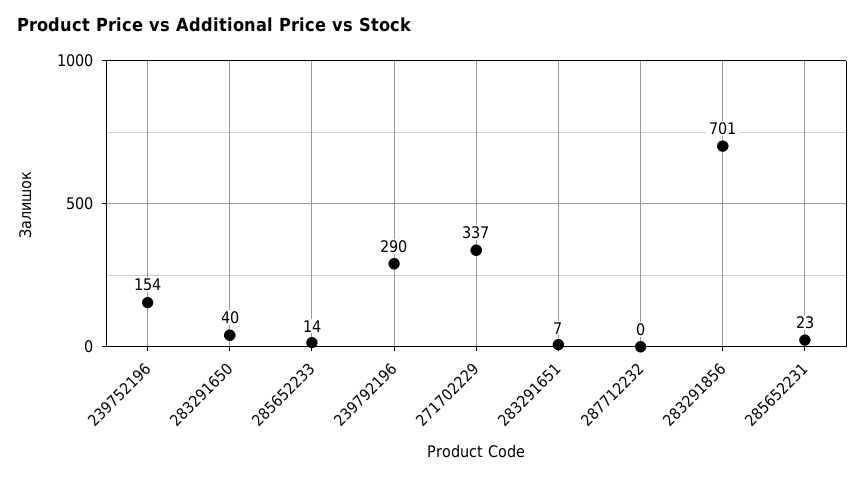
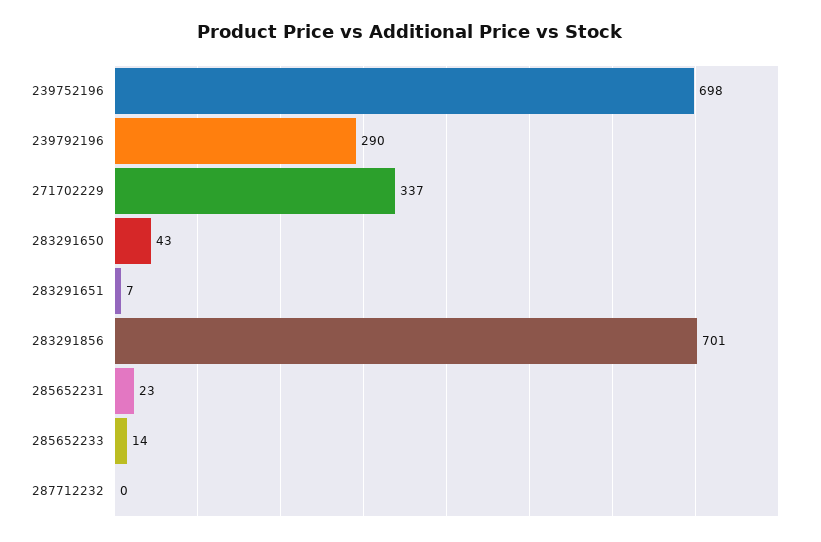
239752196: 154 -> 698
283291650: 40 -> 43

